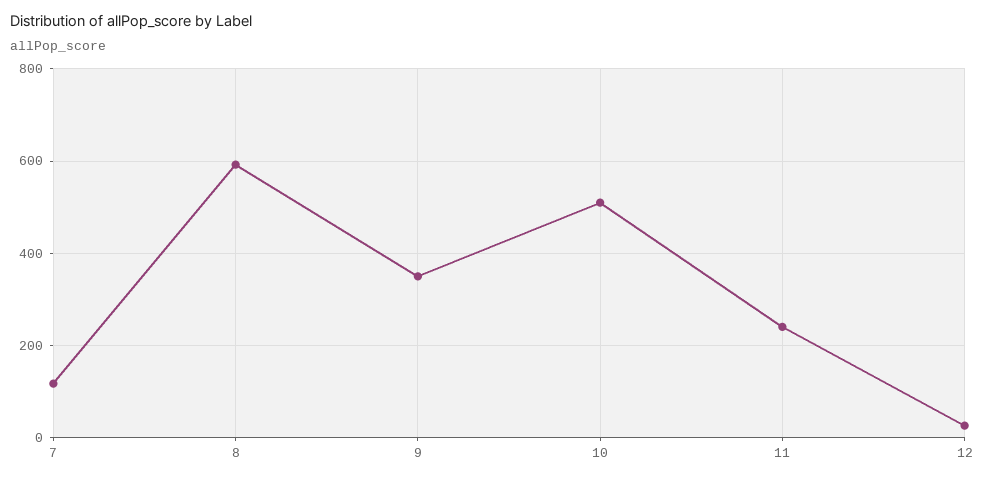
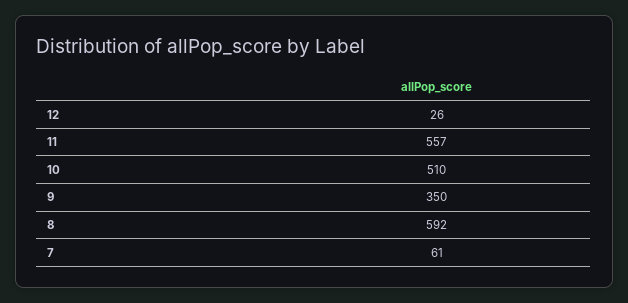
7: 120 -> 61
11: 240 -> 557

